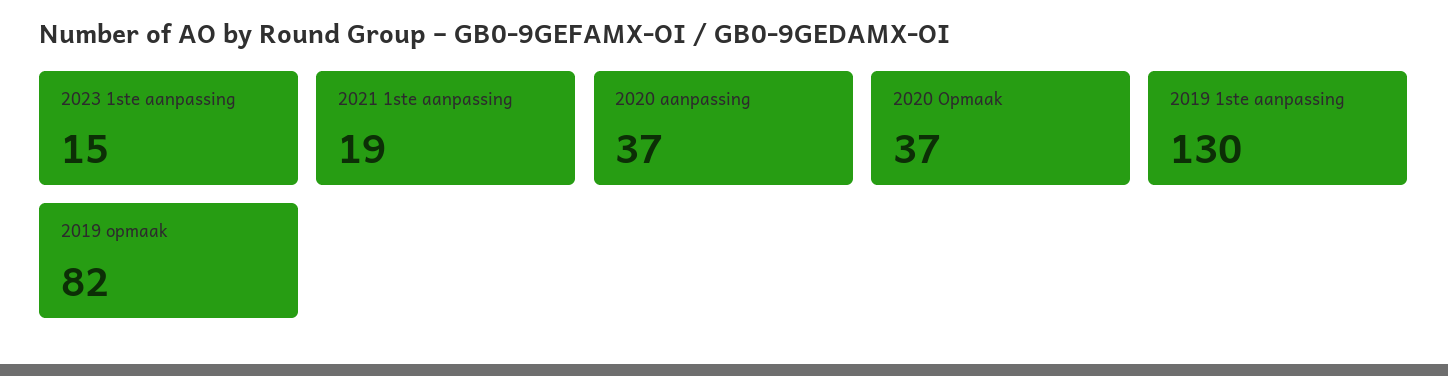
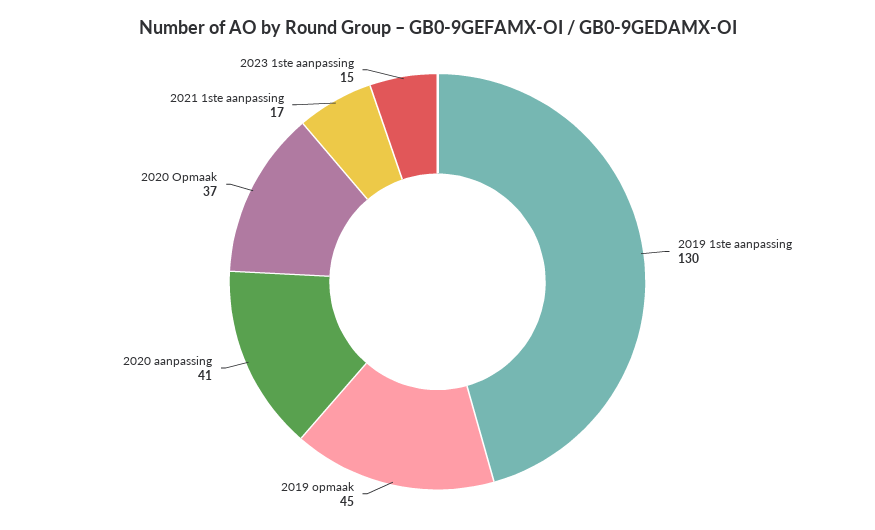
2021 1ste aanpassing: 19 -> 17
2020 aanpassing: 37 -> 41
2019 opmaak: 82 -> 45

